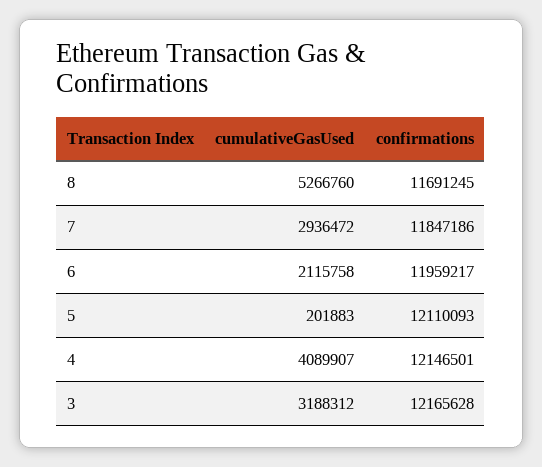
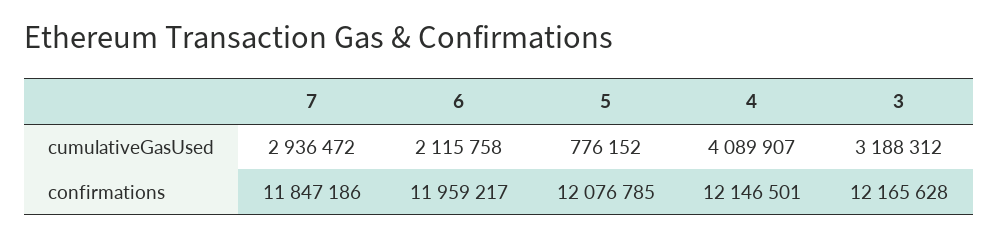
cumulativeGasUsed, 8: 5266760 -> none
confirmations, 8: 11691245 -> none
cumulativeGasUsed, 5: 201883 -> 776152
confirmations, 5: 12110093 -> 12076785

